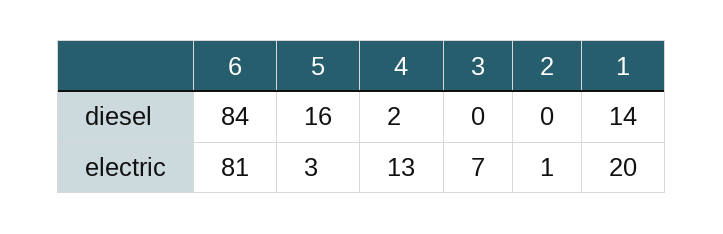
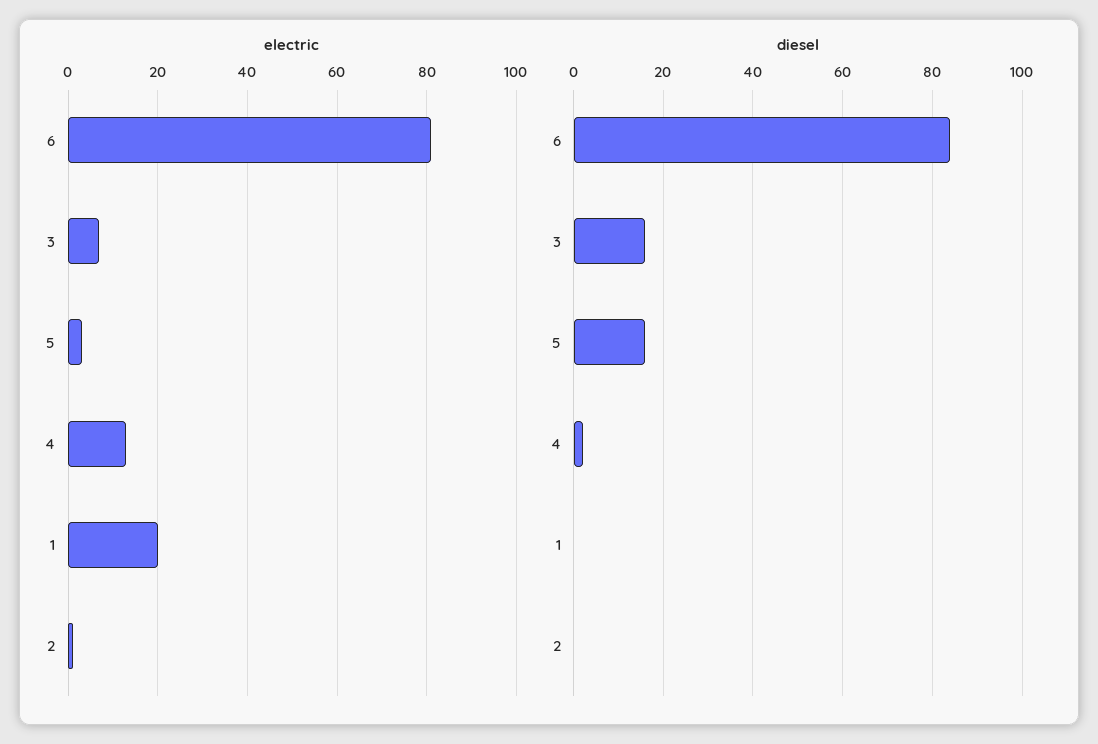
diesel, 3: 0 -> 15
diesel, 1: 14 -> 0

